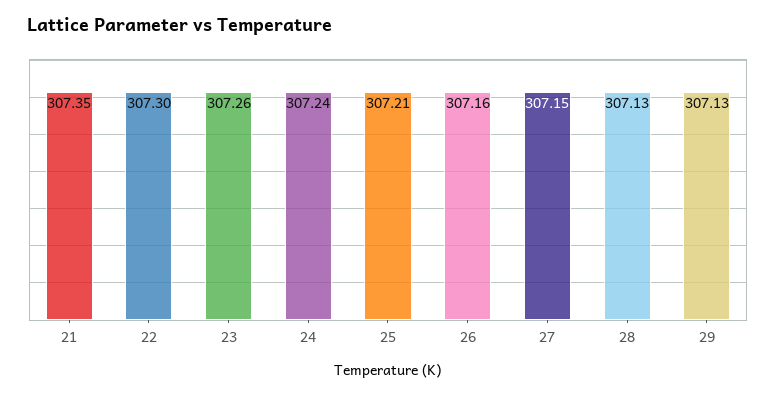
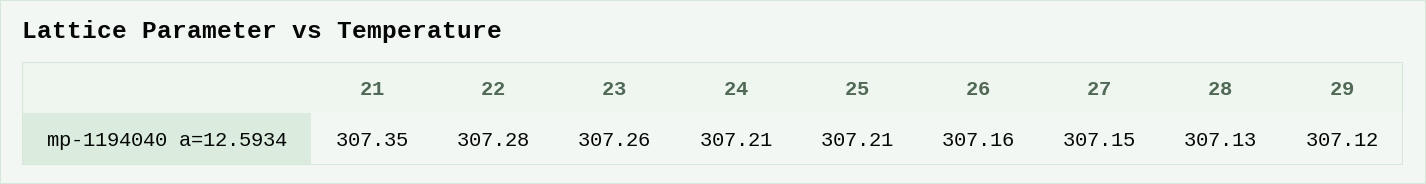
22: 307.3 -> 307.28
24: 307.24 -> 307.21
29: 307.13 -> 307.12

